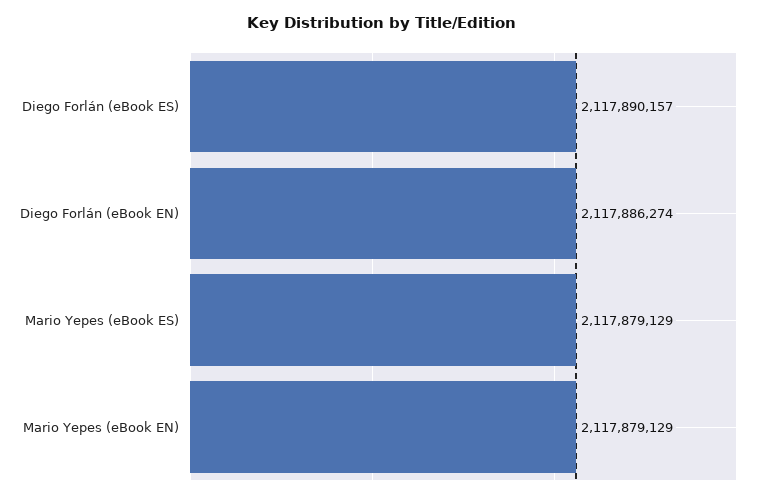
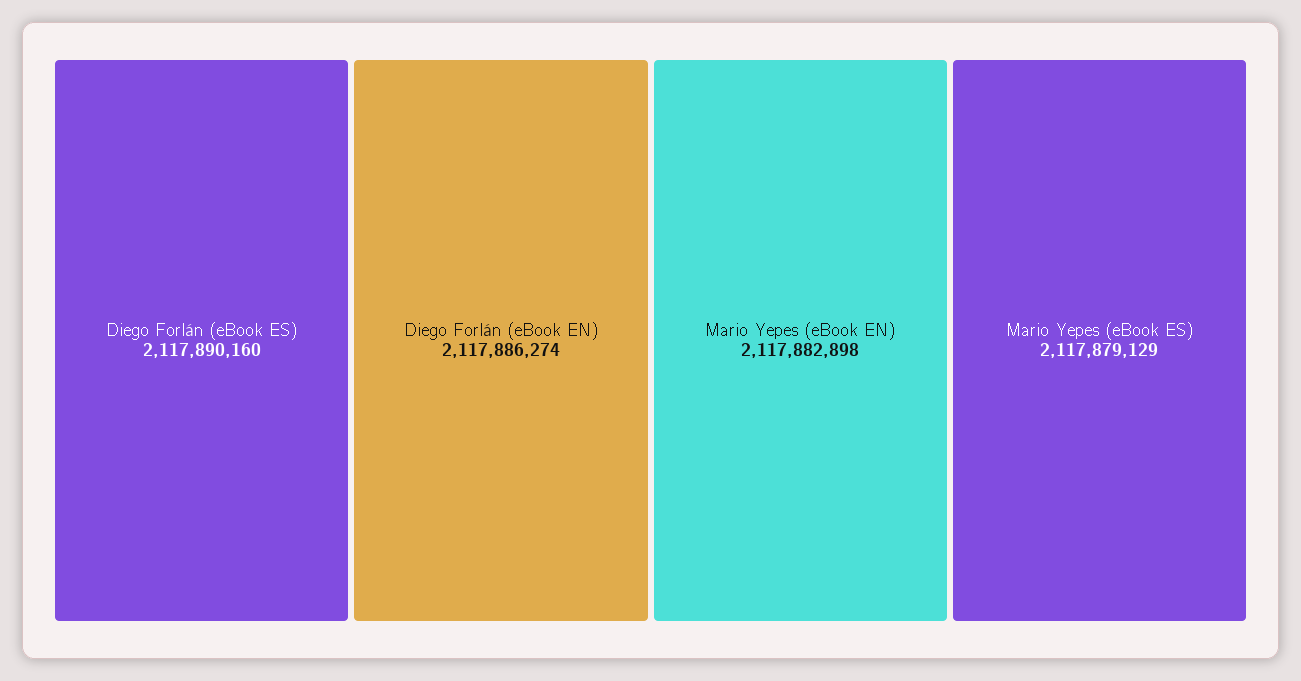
Diego Forlán (eBook ES): 2117890157 -> 2117890160
Mario Yepes (eBook EN): 2117879129 -> 2117882898

